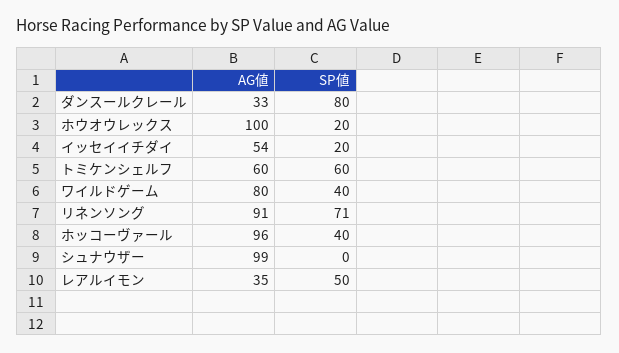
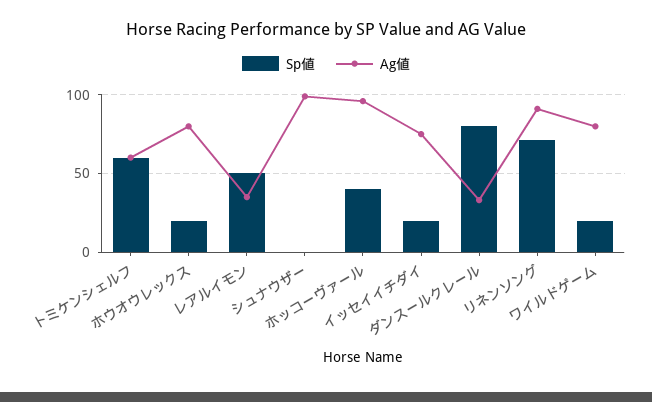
AG値, ホウオウレックス: 100 -> 80
AG値, イッセイイチダイ: 54 -> 75
SP値, ワイルドゲーム: 40 -> 20

